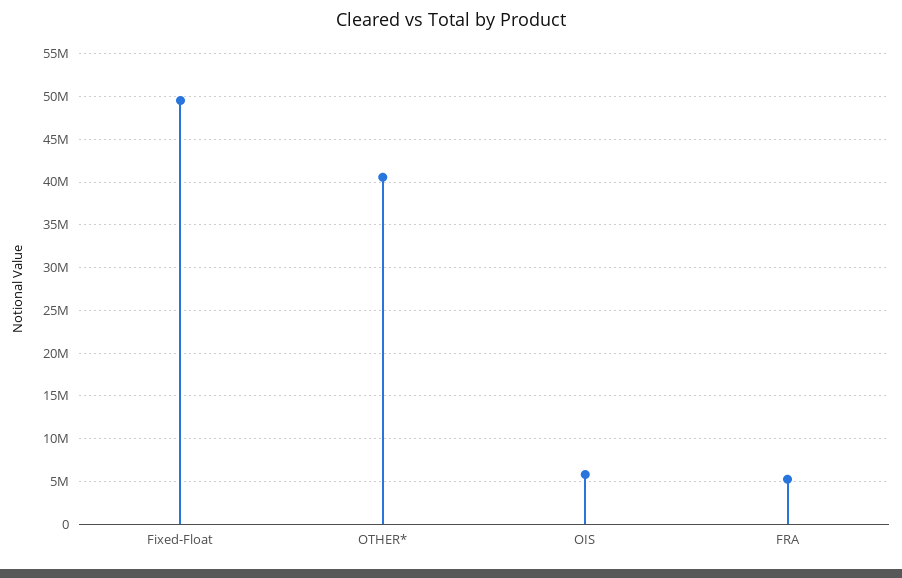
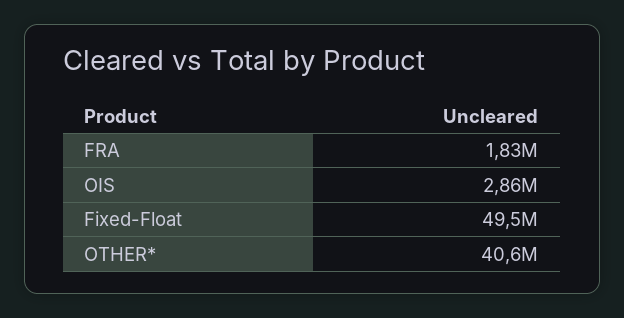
OIS: 6000000 -> 2860000
FRA: 5000000 -> 1830000

